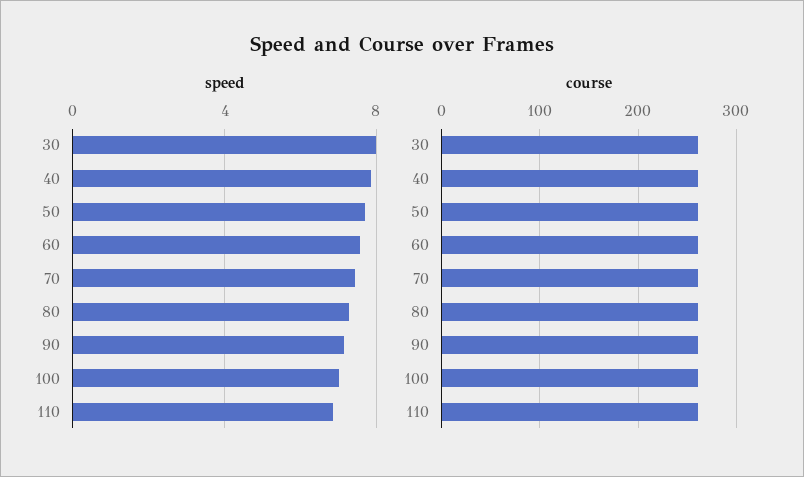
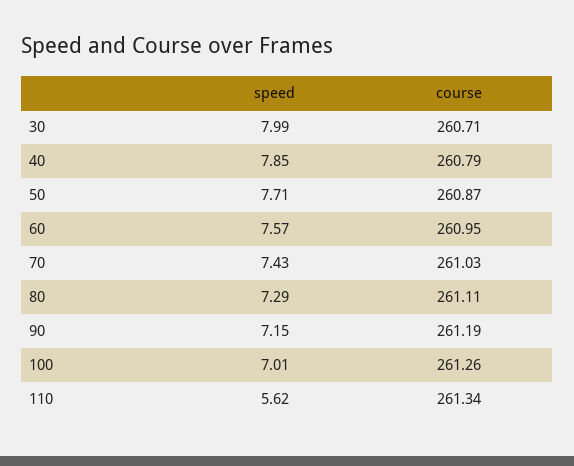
speed, 110: 7 -> 5.62

